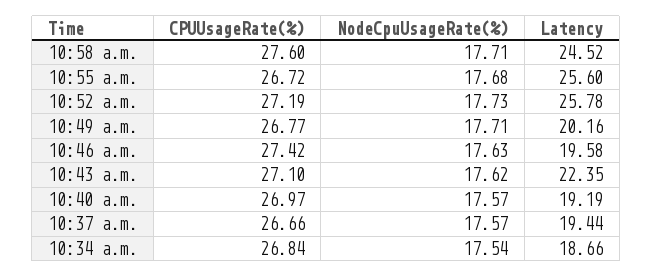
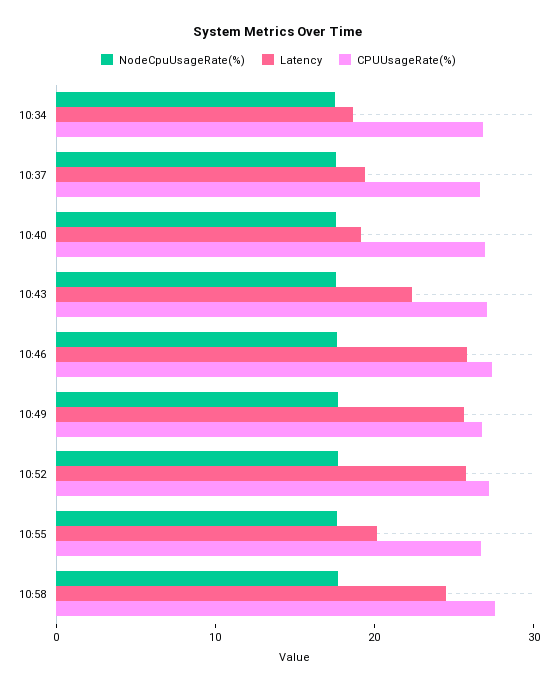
Latency, 10:55 a.m.: 25.6 -> 20
Latency, 10:49 a.m.: 20.16 -> 26
Latency, 10:46 a.m.: 19.58 -> 26

